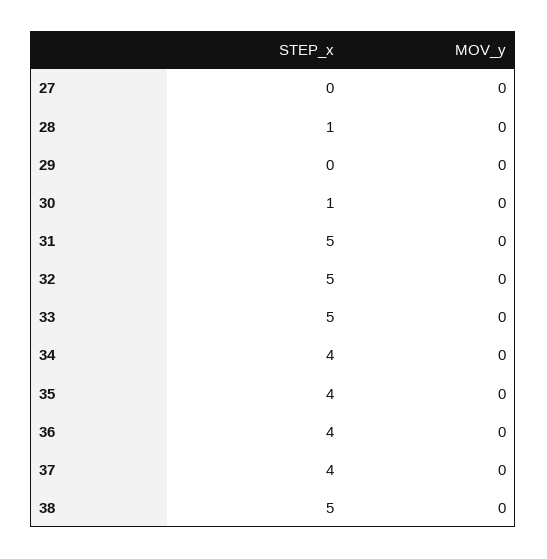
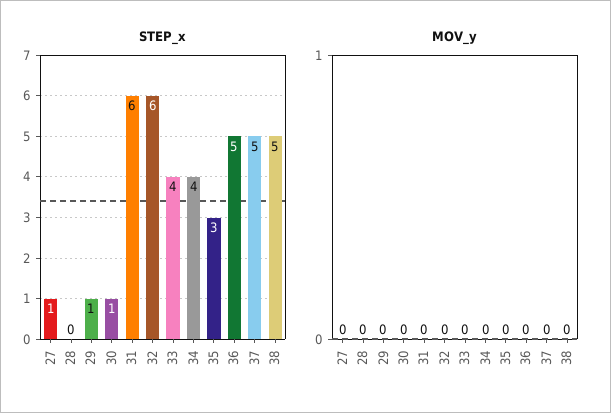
STEP_x, 27: 0 -> 1
STEP_x, 28: 1 -> 0
STEP_x, 29: 0 -> 1
STEP_x, 31: 5 -> 6
STEP_x, 32: 5 -> 6
STEP_x, 33: 5 -> 4
STEP_x, 35: 4 -> 3
STEP_x, 36: 4 -> 5
STEP_x, 37: 4 -> 5

